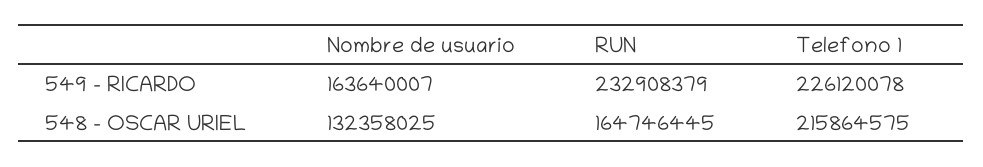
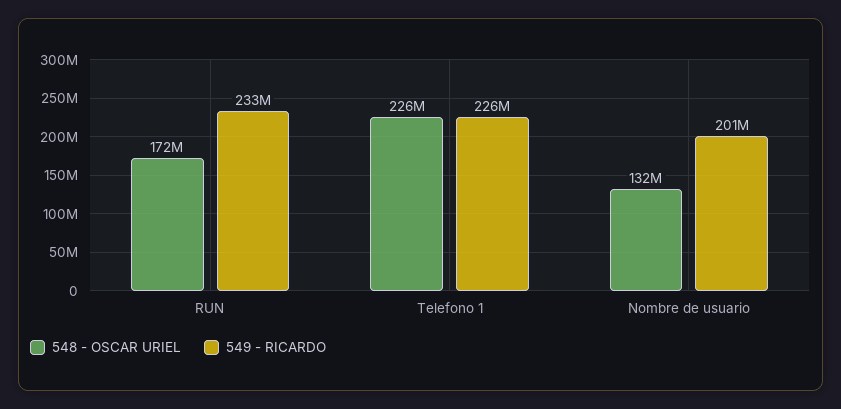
549 - RICARDO, Nombre de usuario: 163640007 -> 201000000
548 - OSCAR URIEL, RUN: 164746445 -> 172000000
548 - OSCAR URIEL, Telefono 1: 215864575 -> 226000000

